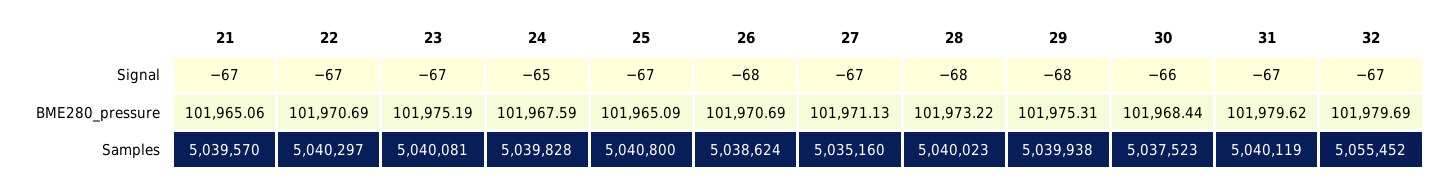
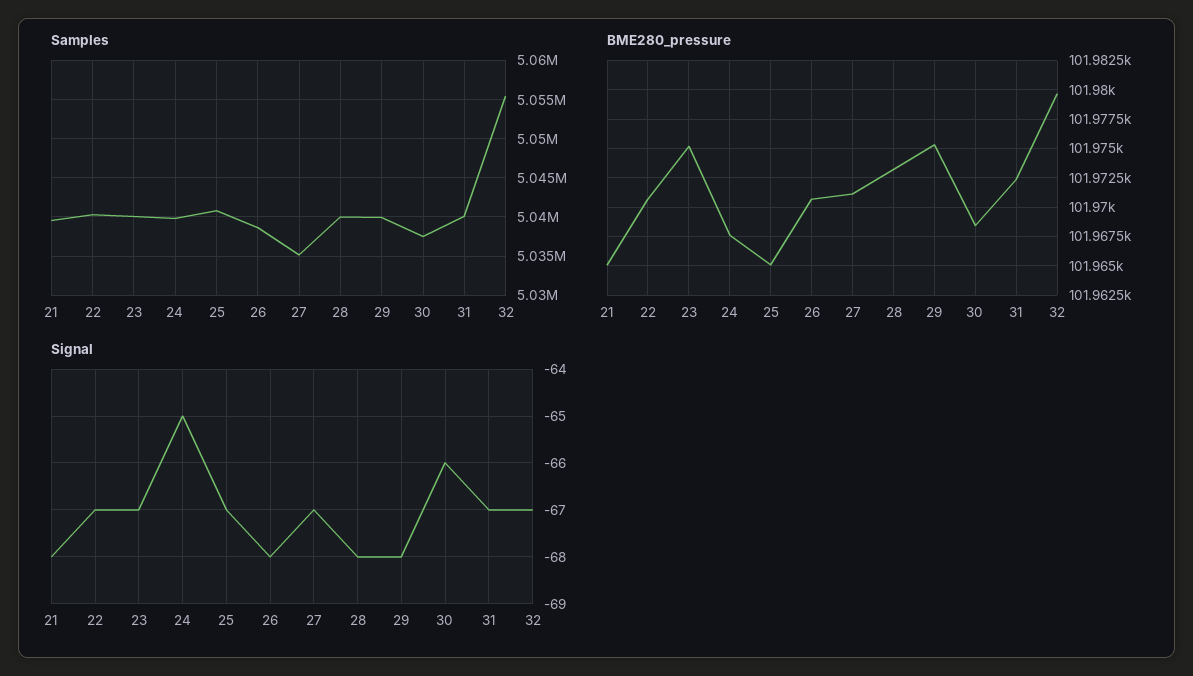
Signal, 21: -67 -> -68
BME280_pressure, 31: 101979.62 -> 101972.5

